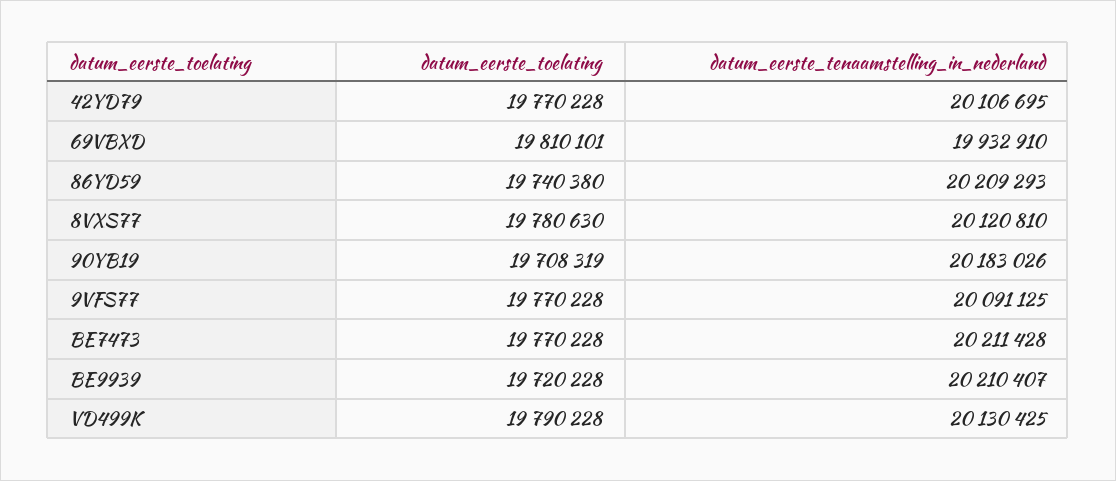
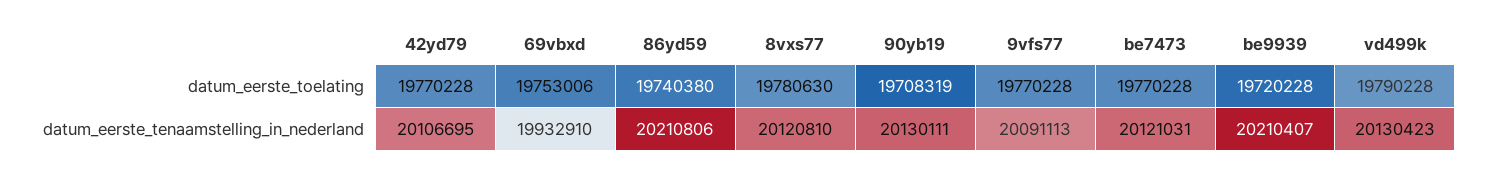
datum_eerste_toelating, 69VBXD: 19810101 -> 19753006
datum_eerste_tenaamstelling_in_nederland, 86YD59: 20209293 -> 20210806
datum_eerste_tenaamstelling_in_nederland, 90YB19: 20183026 -> 20130111
datum_eerste_tenaamstelling_in_nederland, 9VFS77: 20091125 -> 20091113
datum_eerste_tenaamstelling_in_nederland, BE7473: 20211428 -> 20121031
datum_eerste_tenaamstelling_in_nederland, VD499K: 20130425 -> 20130423

